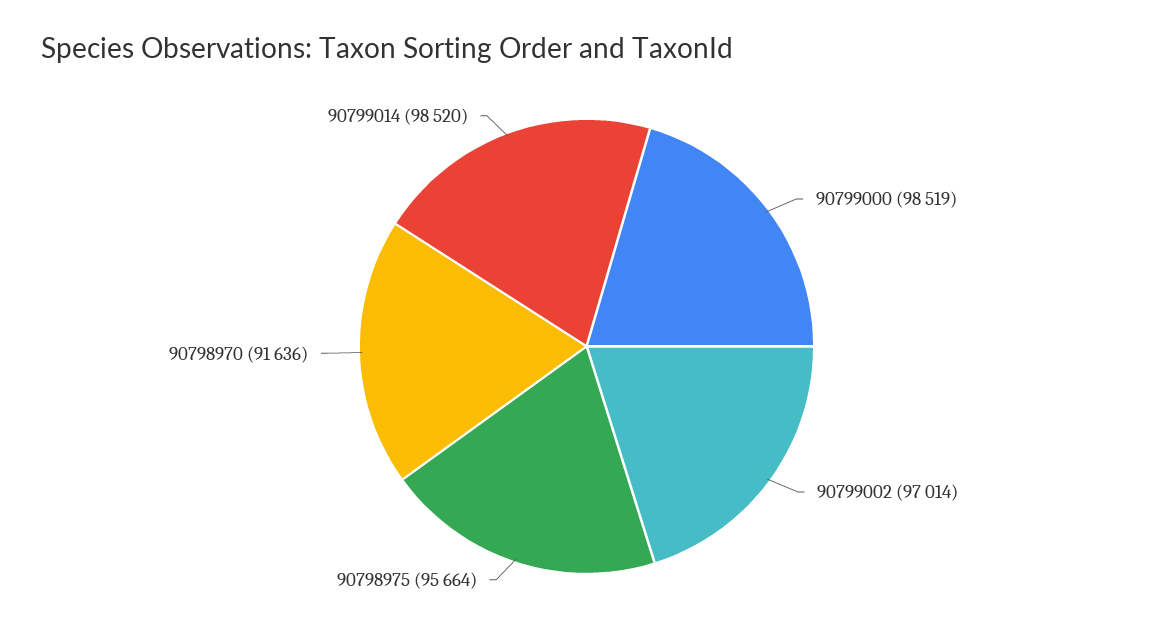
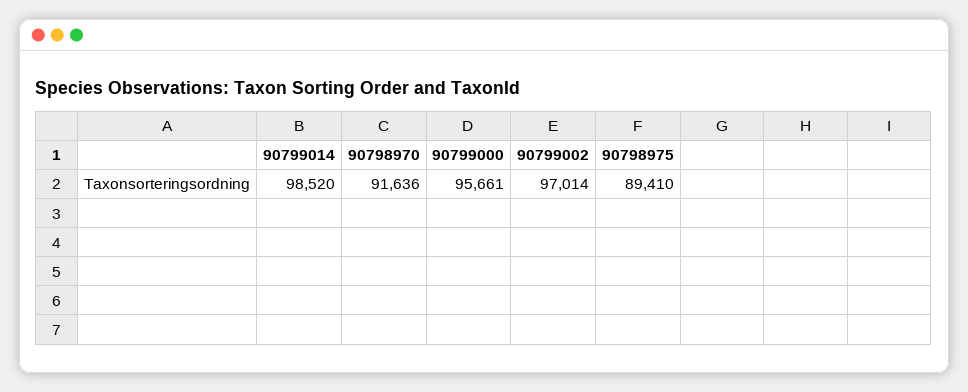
90799000: 98519 -> 95661
90798975: 95664 -> 89410

